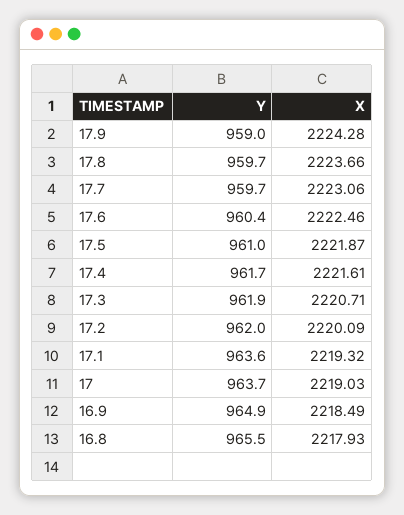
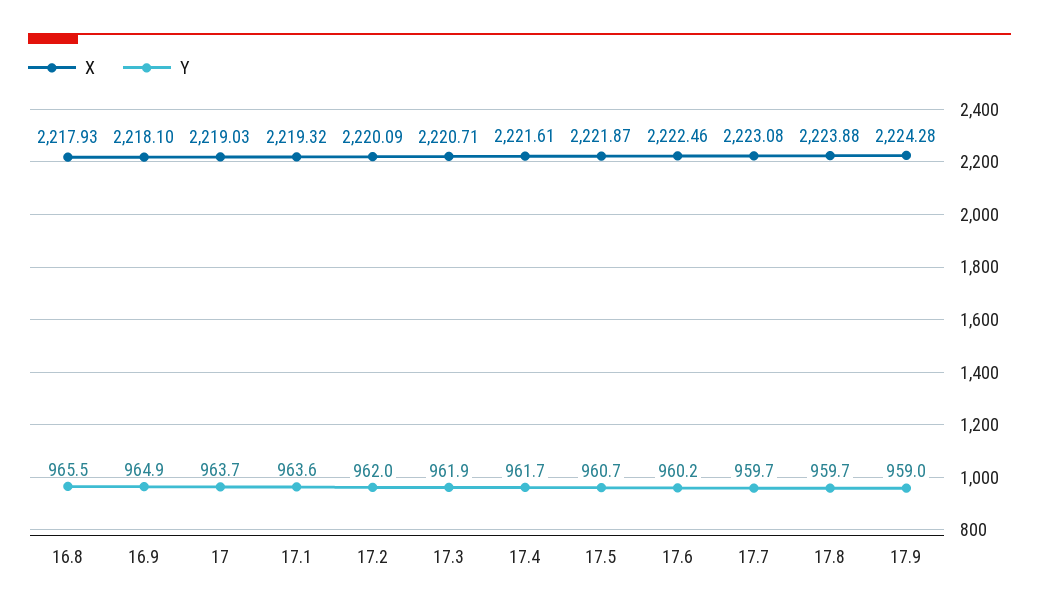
X, 17.8: 2223.66 -> 2223.88
X, 17.7: 2223.06 -> 2223.08
Y, 17.6: 960.4 -> 960.2
Y, 17.5: 961 -> 960.7
X, 16.9: 2218.49 -> 2218.1

